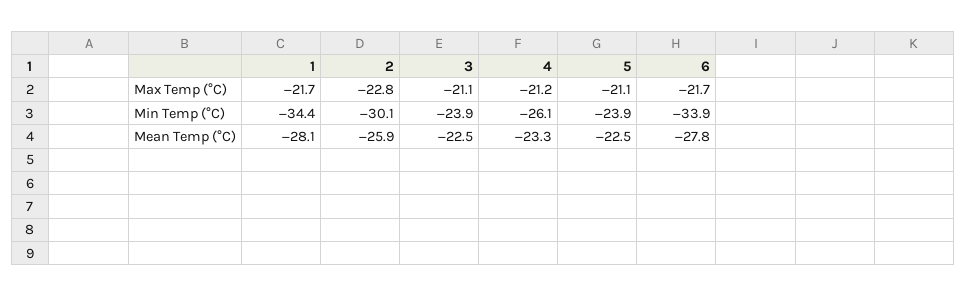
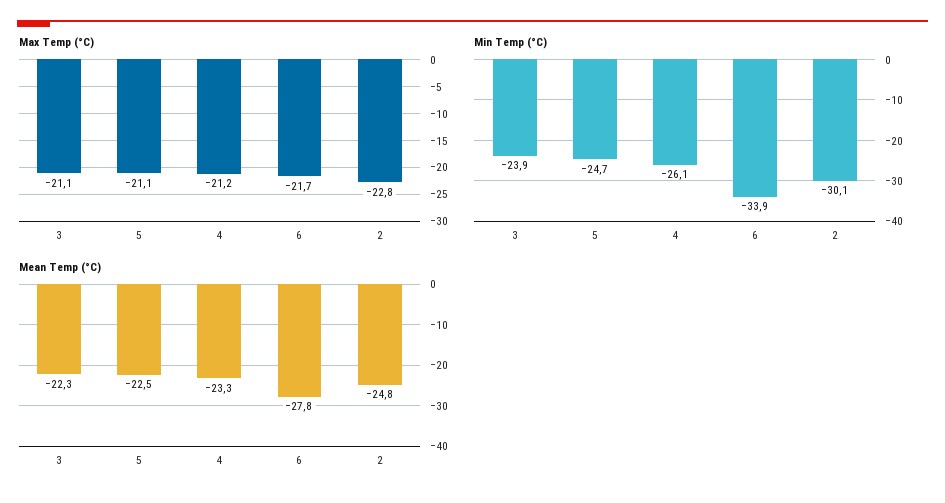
Max Temp (°C), 1: -21.7 -> none
Min Temp (°C), 1: -34.4 -> none
Min Temp (°C), 5: -23.9 -> -24.7
Mean Temp (°C), 1: -28.1 -> none
Mean Temp (°C), 2: -25.9 -> -24.8
Mean Temp (°C), 3: -22.5 -> -22.3

